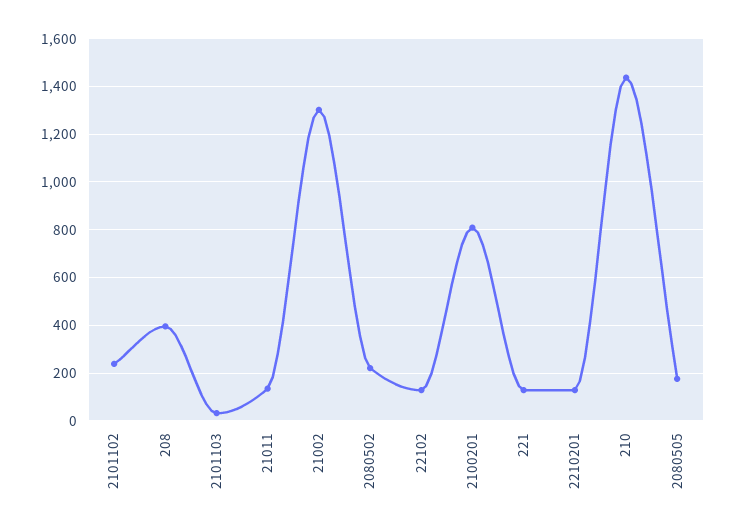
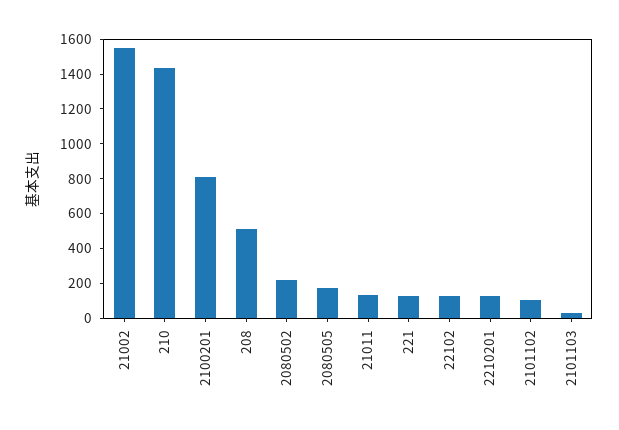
2101102: 250 -> 100
208: 400 -> 500
21002: 1300 -> 1550

